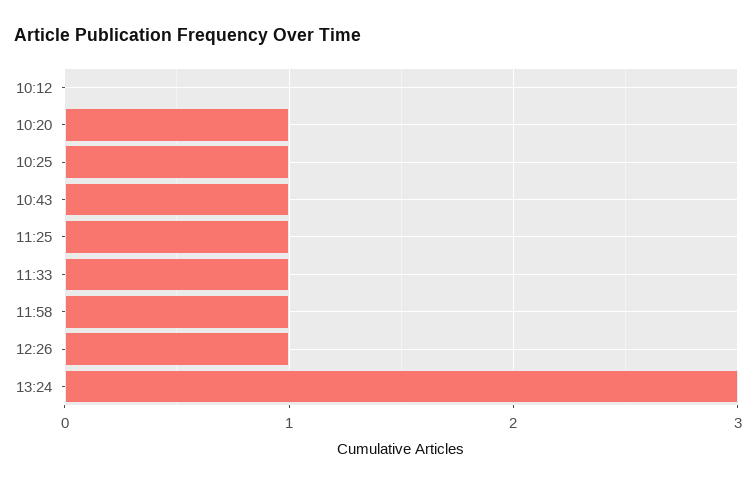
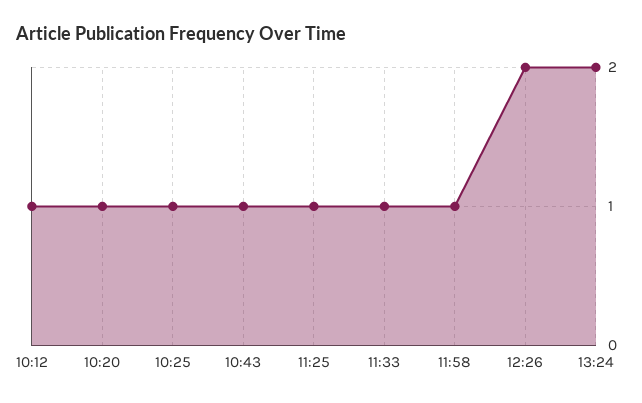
10:12: 0 -> 1
12:26: 1 -> 2
13:24: 3 -> 2

